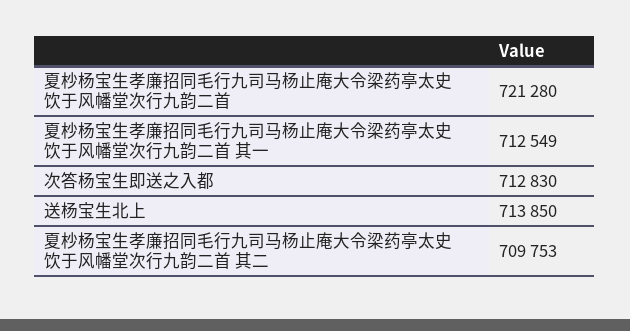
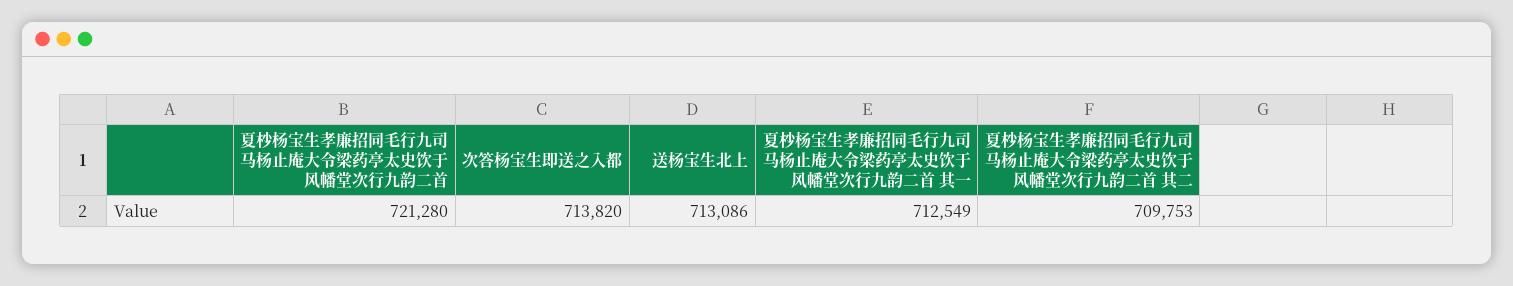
次答杨宝生即送之入都: 712830 -> 713820
送杨宝生北上: 713850 -> 713086

